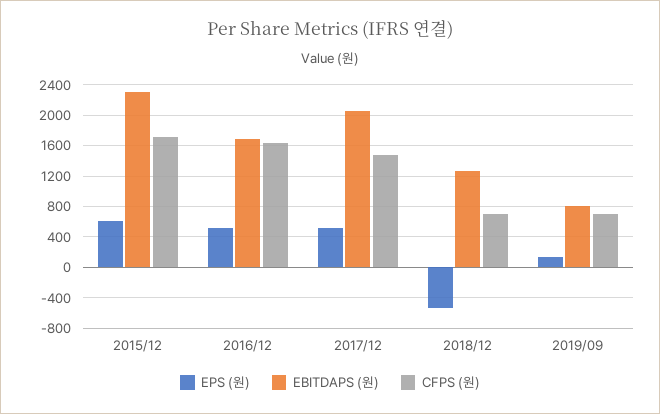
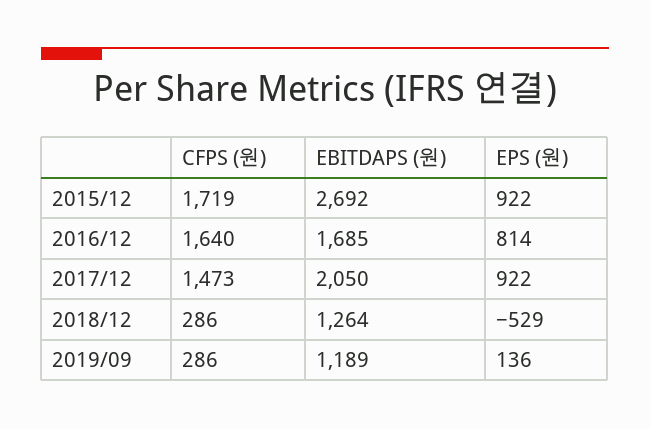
EPS (원), 2015/12: 600 -> 922
EBITDAPS (원), 2015/12: 2300 -> 2692
EPS (원), 2016/12: 500 -> 814
EPS (원), 2017/12: 500 -> 922
CFPS (원), 2018/12: 700 -> 286
EBITDAPS (원), 2019/09: 800 -> 1189
CFPS (원), 2019/09: 700 -> 286

